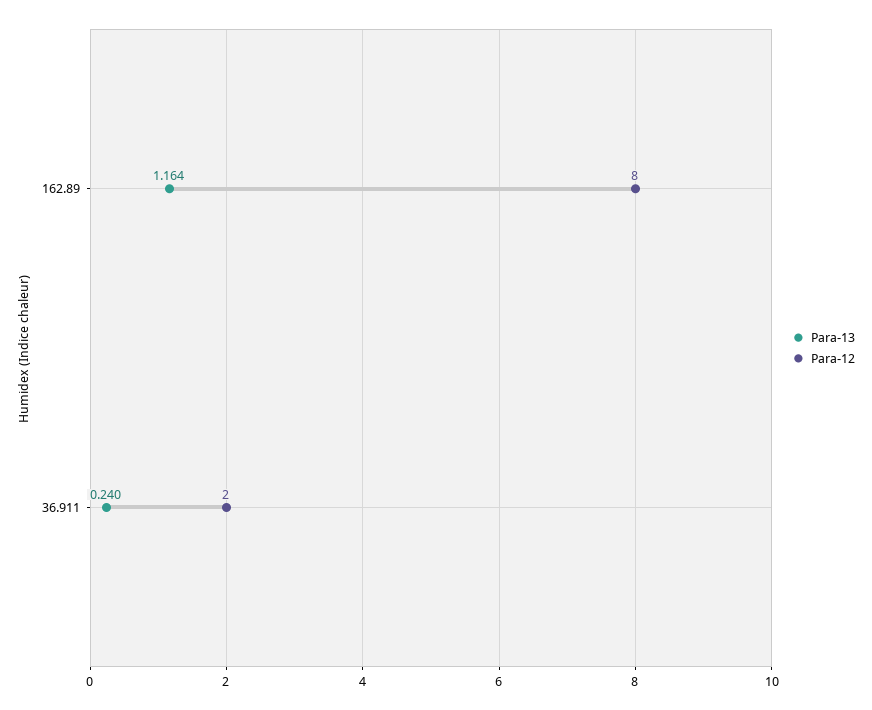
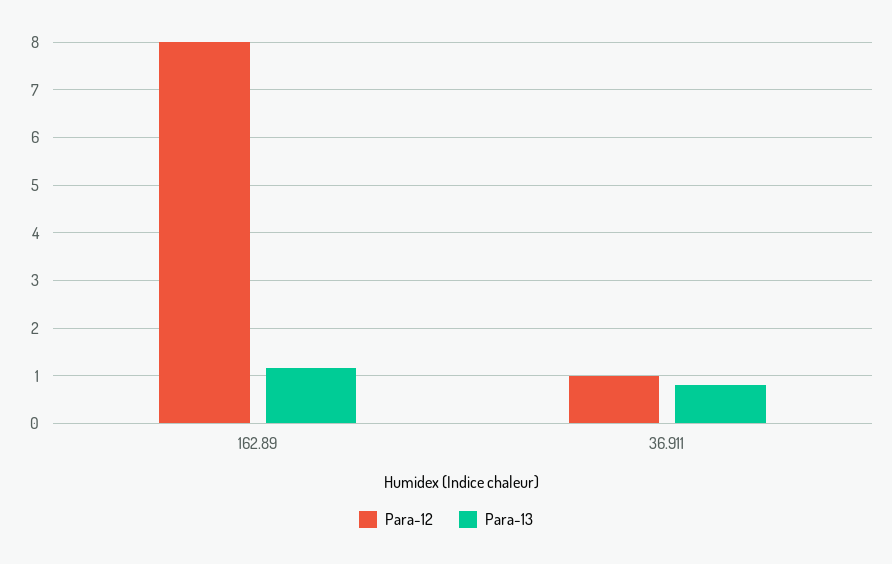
Para-13, 36.911: 0.24 -> 0.8
Para-12, 36.911: 2 -> 1

